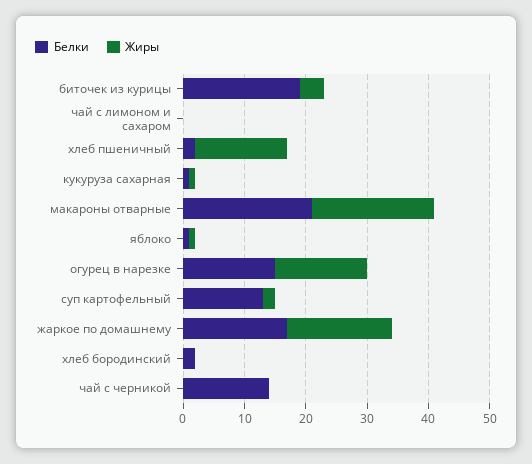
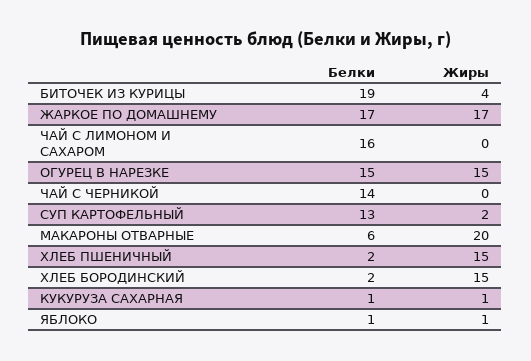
Белки, чай с лимоном и сахаром: 0 -> 16
Белки, макароны отварные: 20 -> 6
Жиры, хлеб бородинский: 0 -> 15

